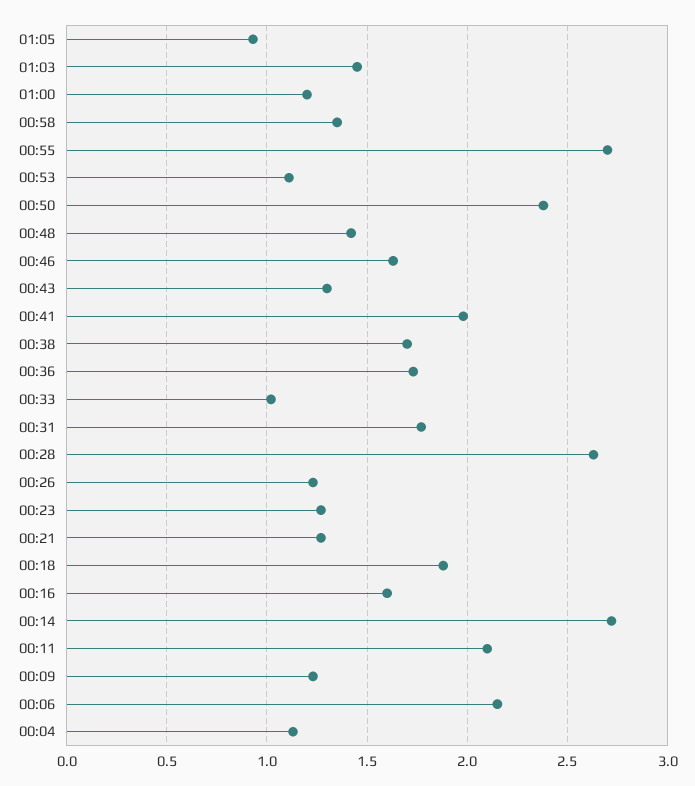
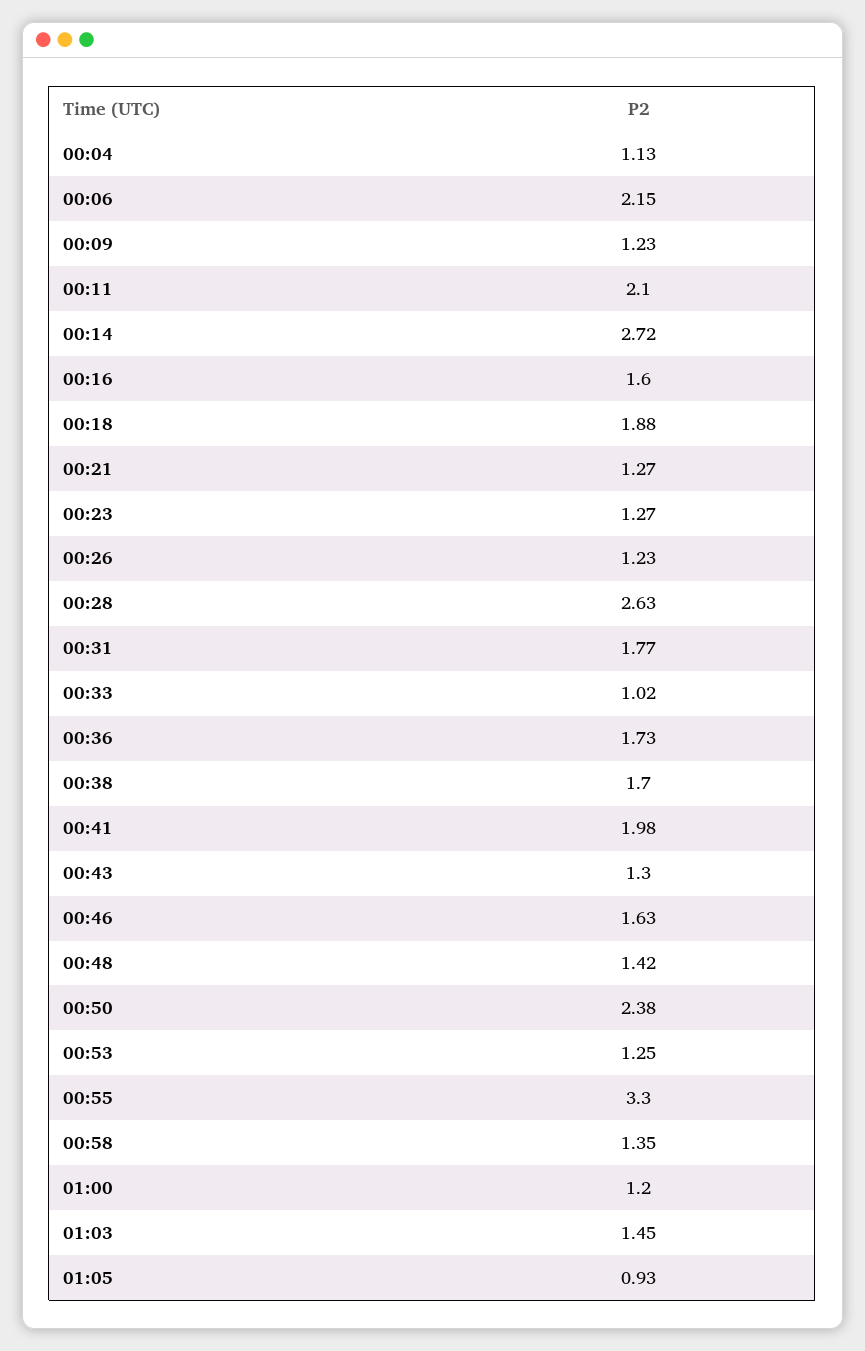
00:55: 2.7 -> 3.3
00:53: 1.1 -> 1.25

